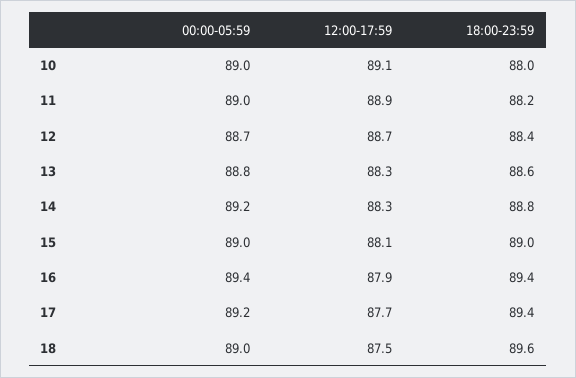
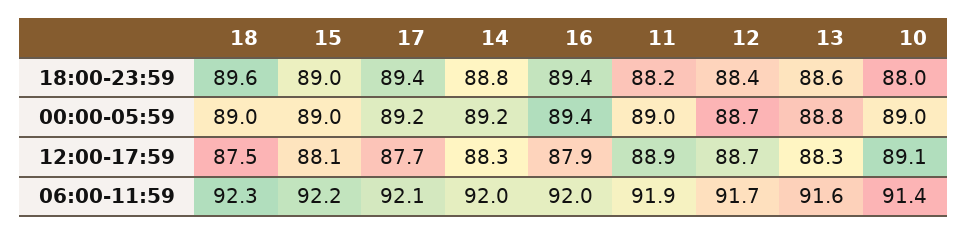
06:00-11:59, 18: none -> 92.3
06:00-11:59, 15: none -> 92.2
06:00-11:59, 17: none -> 92.1
06:00-11:59, 14: none -> 92
06:00-11:59, 16: none -> 92
06:00-11:59, 11: none -> 91.9
06:00-11:59, 12: none -> 91.7
06:00-11:59, 13: none -> 91.6
06:00-11:59, 10: none -> 91.4

